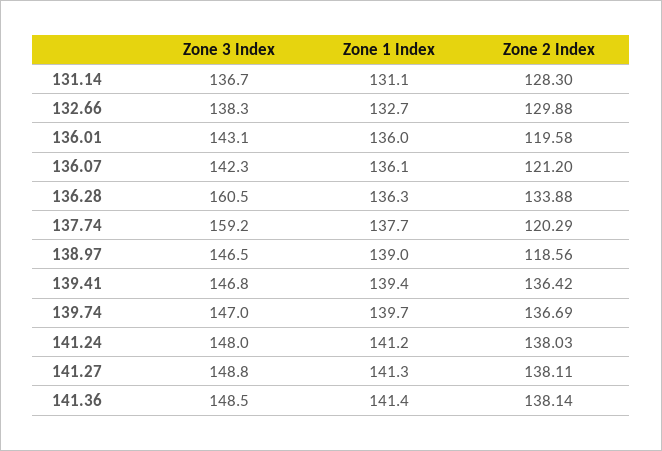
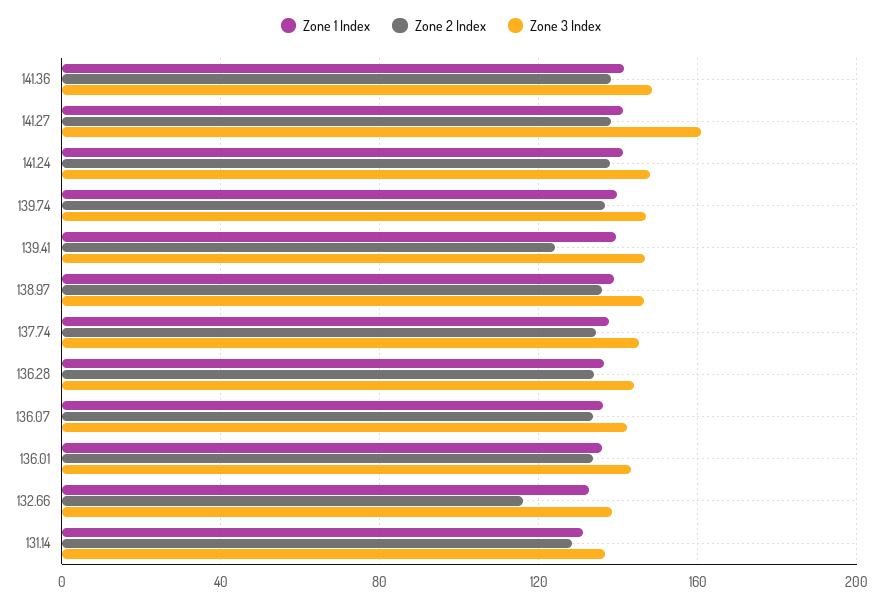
Zone 2 Index, 132.66: 129.88 -> 115
Zone 2 Index, 136.01: 119.58 -> 135
Zone 2 Index, 136.07: 121.2 -> 135
Zone 3 Index, 136.28: 160.5 -> 145
Zone 3 Index, 137.74: 159.2 -> 145
Zone 2 Index, 137.74: 120.29 -> 135
Zone 2 Index, 138.97: 118.56 -> 135
Zone 2 Index, 139.41: 136.42 -> 125
Zone 3 Index, 141.27: 148.8 -> 160

